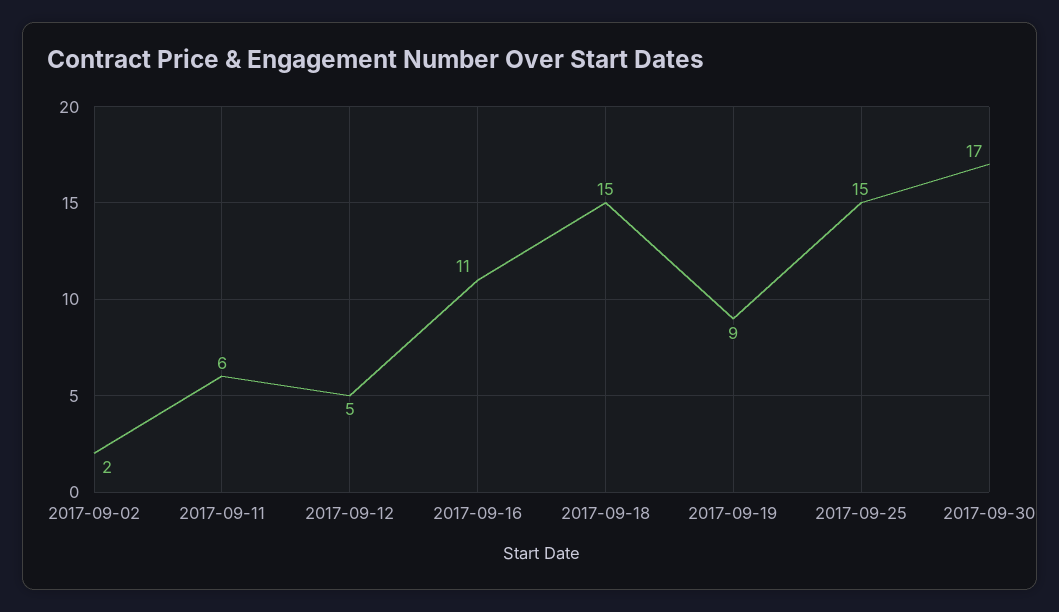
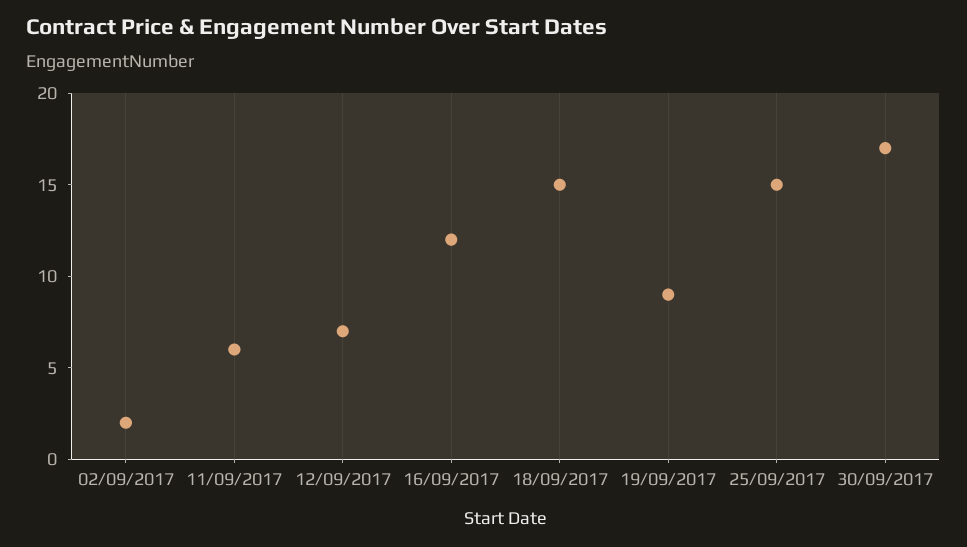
2017-09-12: 5 -> 7
2017-09-16: 11 -> 12

